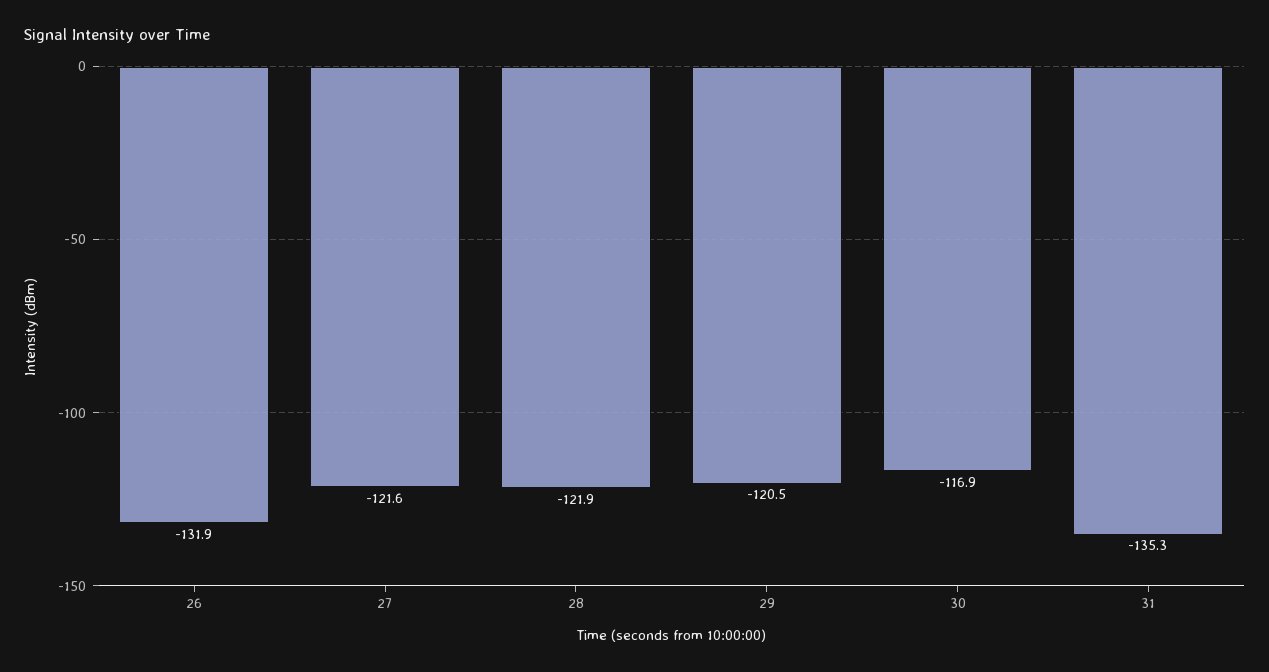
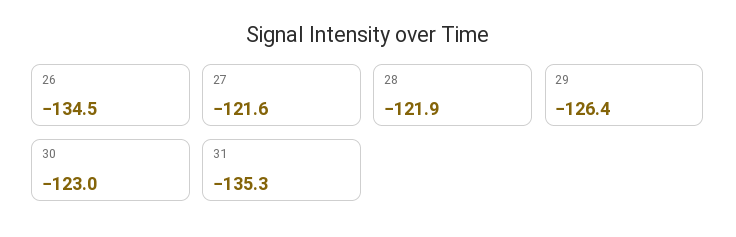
26: -131.9 -> -134.5
29: -120.5 -> -126.4
30: -116.9 -> -123

